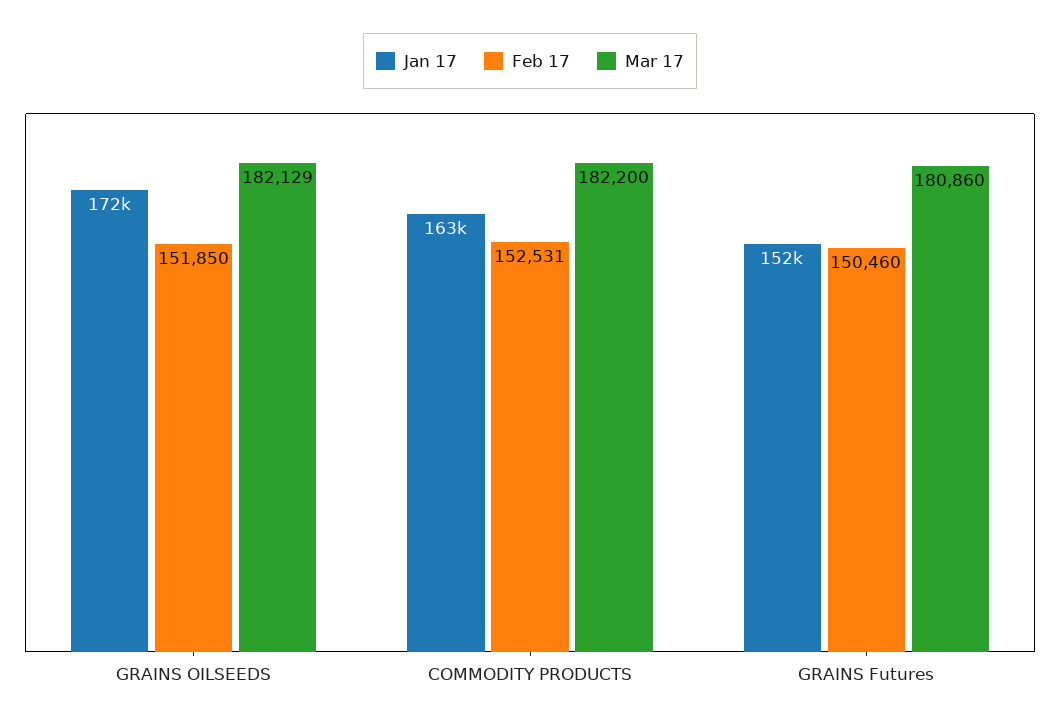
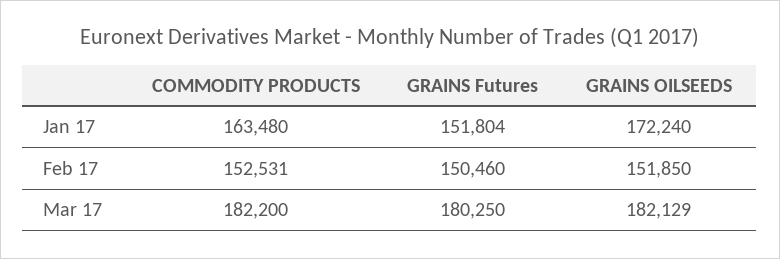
Mar 17, GRAINS Futures: 180860 -> 180250

